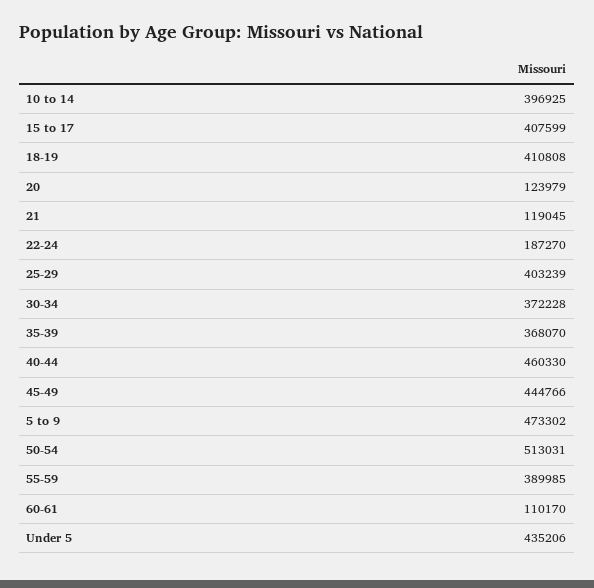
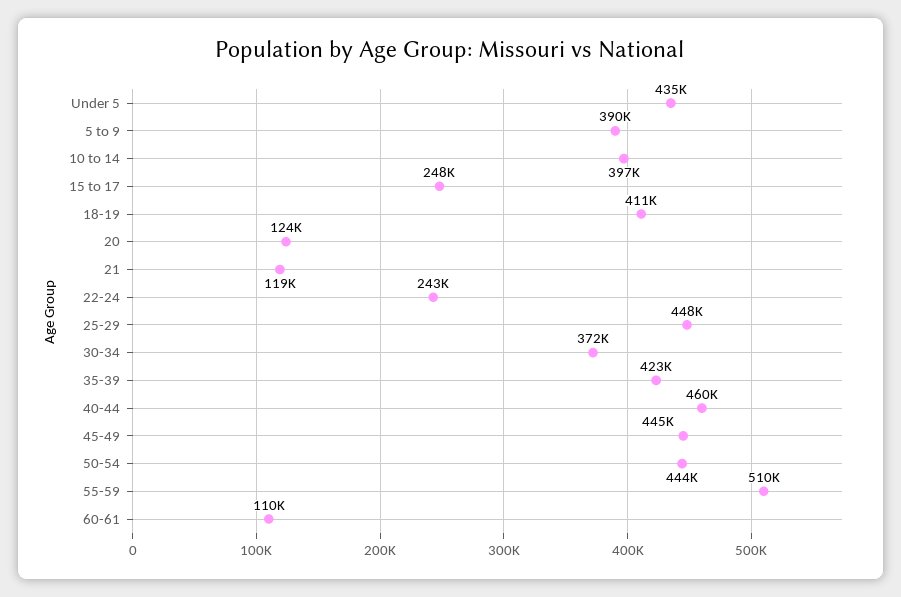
15 to 17: 407599 -> 248000
22-24: 187270 -> 243000
25-29: 403239 -> 448000
35-39: 368070 -> 423000
5 to 9: 473302 -> 390000
50-54: 513031 -> 444000
55-59: 389985 -> 510000

